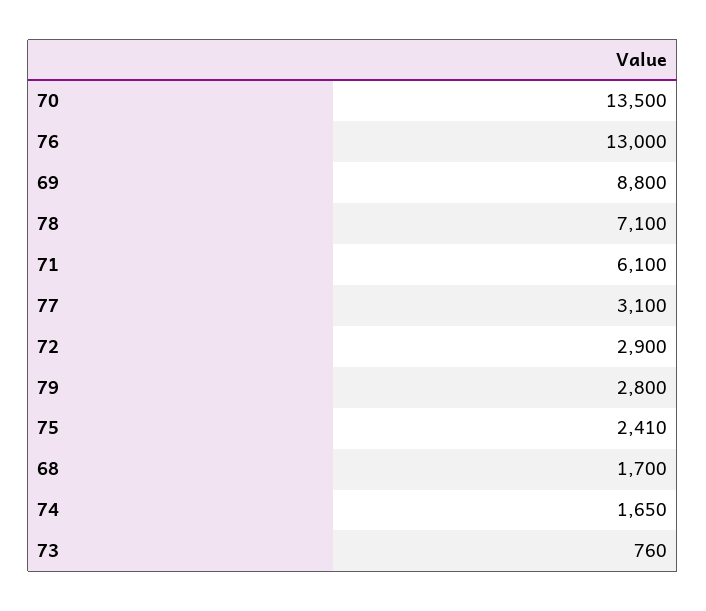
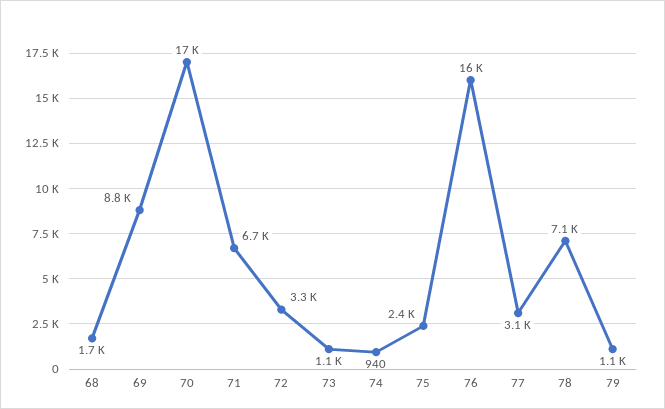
70: 13500 -> 17000
76: 13000 -> 16000
71: 6100 -> 6700
72: 2900 -> 3300
79: 2800 -> 1100
74: 1650 -> 940
73: 760 -> 1100

